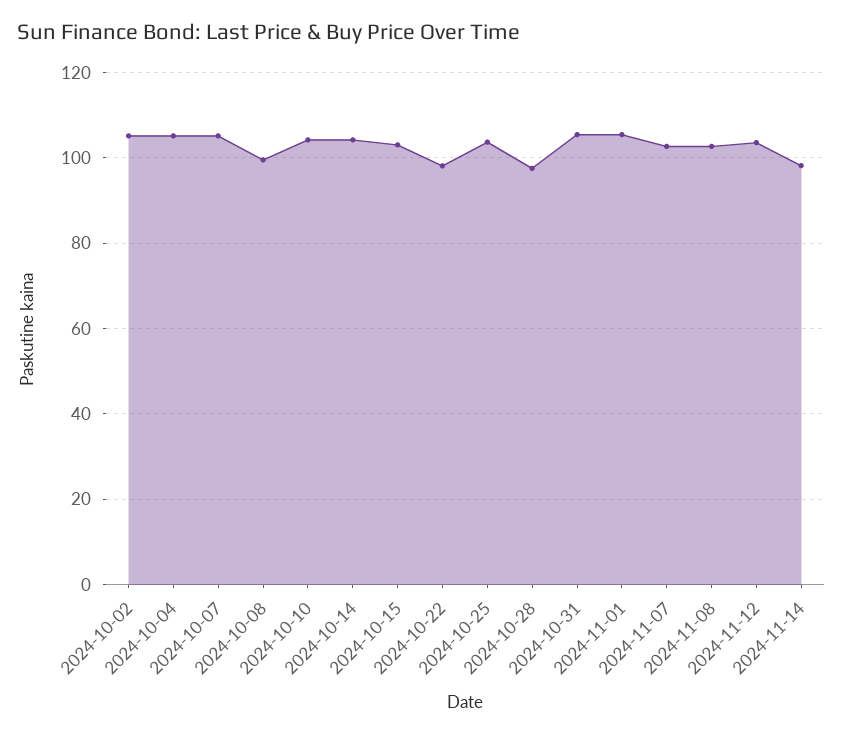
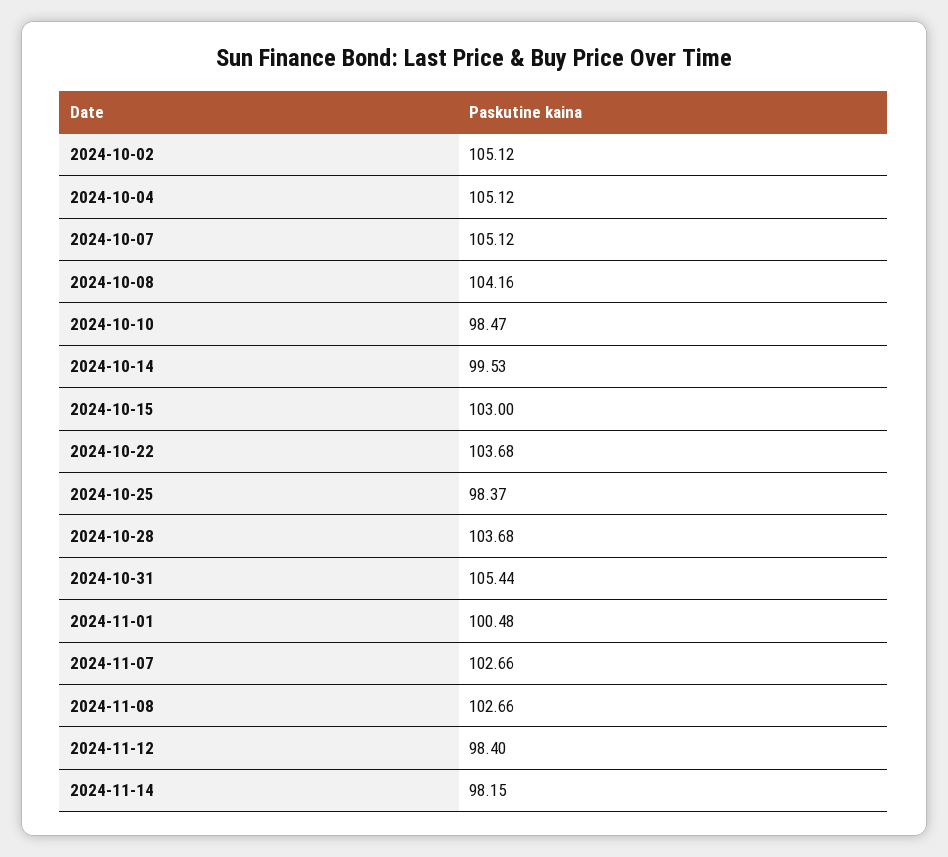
2024-10-08: 100 -> 104.16
2024-10-10: 104 -> 98.47
2024-10-14: 104 -> 99.53
2024-10-22: 98 -> 103.68
2024-10-25: 104 -> 98.37
2024-10-28: 98 -> 103.68
2024-11-01: 106 -> 100.48
2024-11-12: 104 -> 98.4

